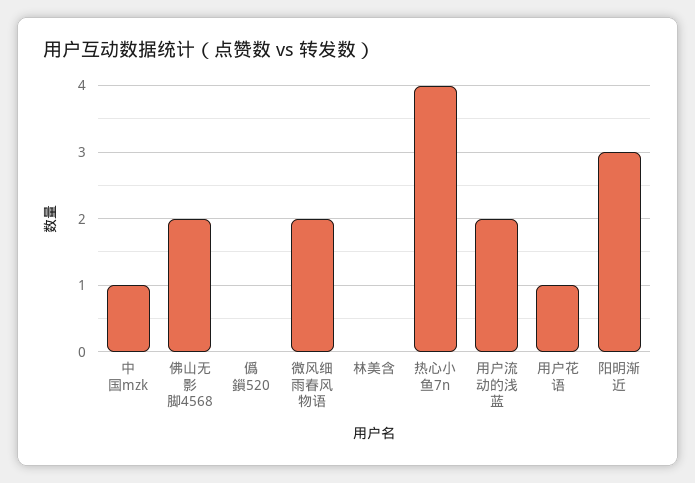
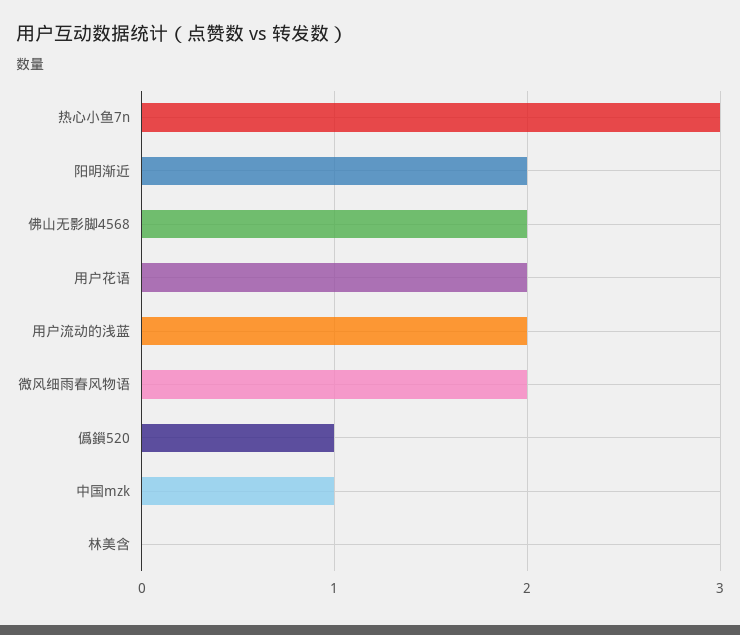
僞鎻520: 0 -> 1
热心小鱼7n: 4 -> 3
用户花语: 1 -> 2
阳明渐近: 3 -> 2

